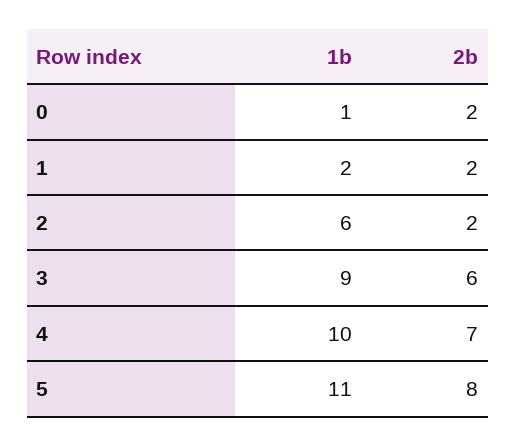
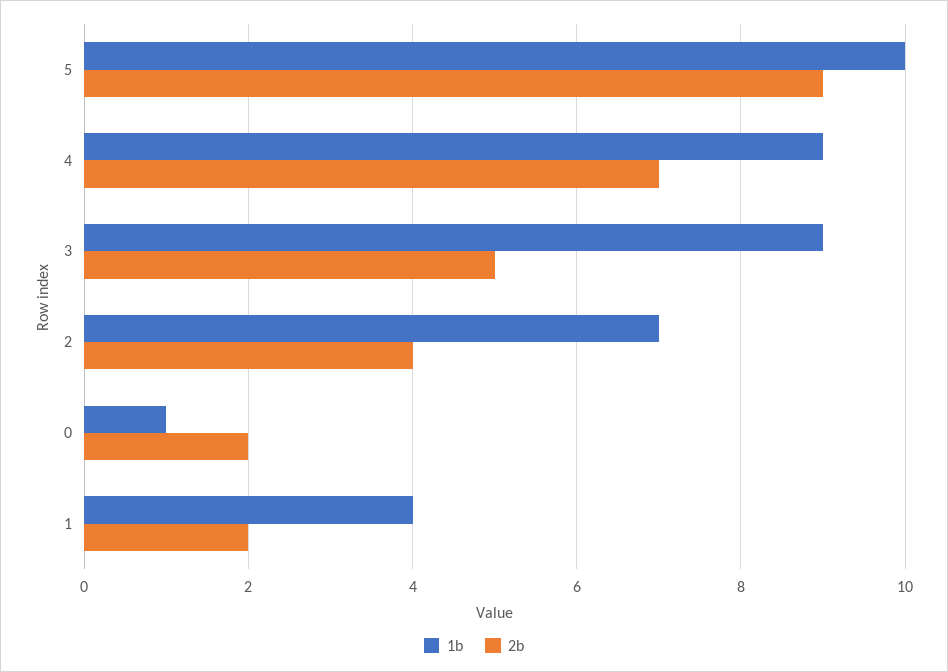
1b, 1: 2 -> 4
1b, 2: 6 -> 7
2b, 2: 2 -> 4
2b, 3: 6 -> 5
1b, 4: 10 -> 9
1b, 5: 11 -> 10
2b, 5: 8 -> 9

